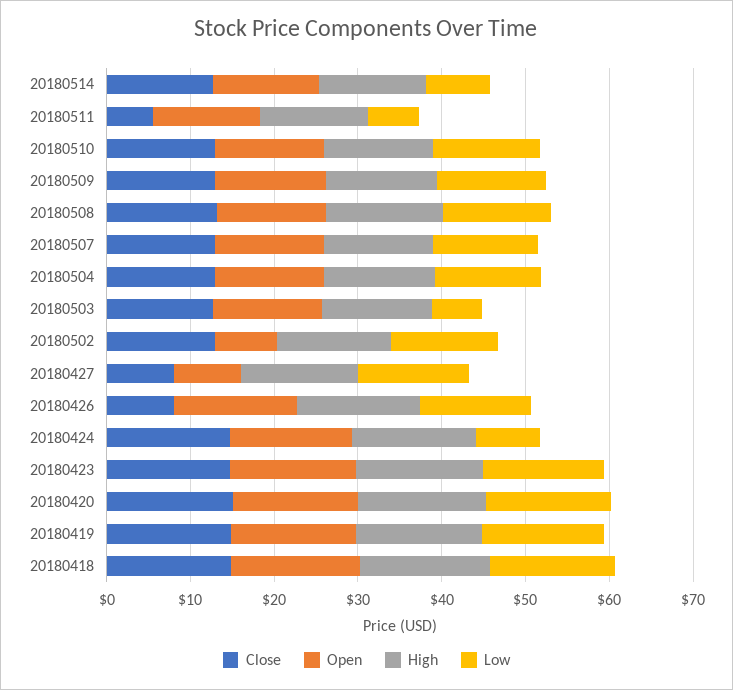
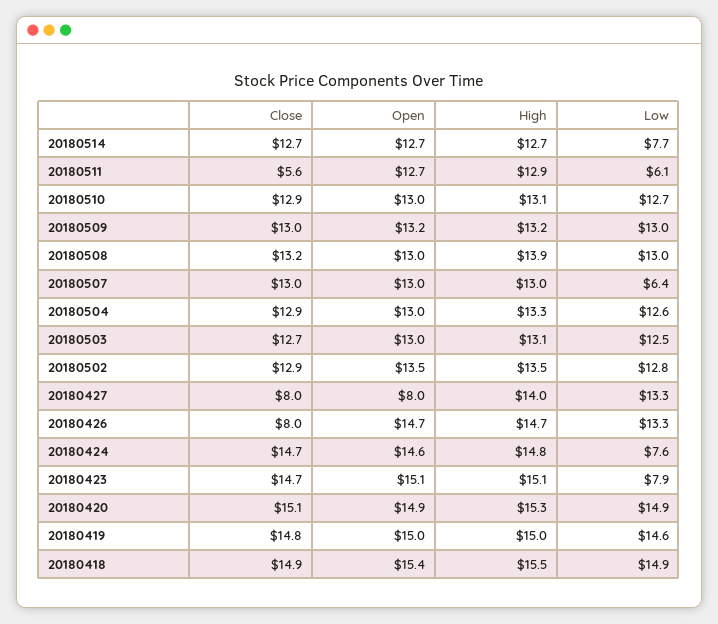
Low, 20180507: 12 -> 6.4
Low, 20180503: 6 -> 12.5
Open, 20180502: 8 -> 13.5
Low, 20180423: 14 -> 7.9

